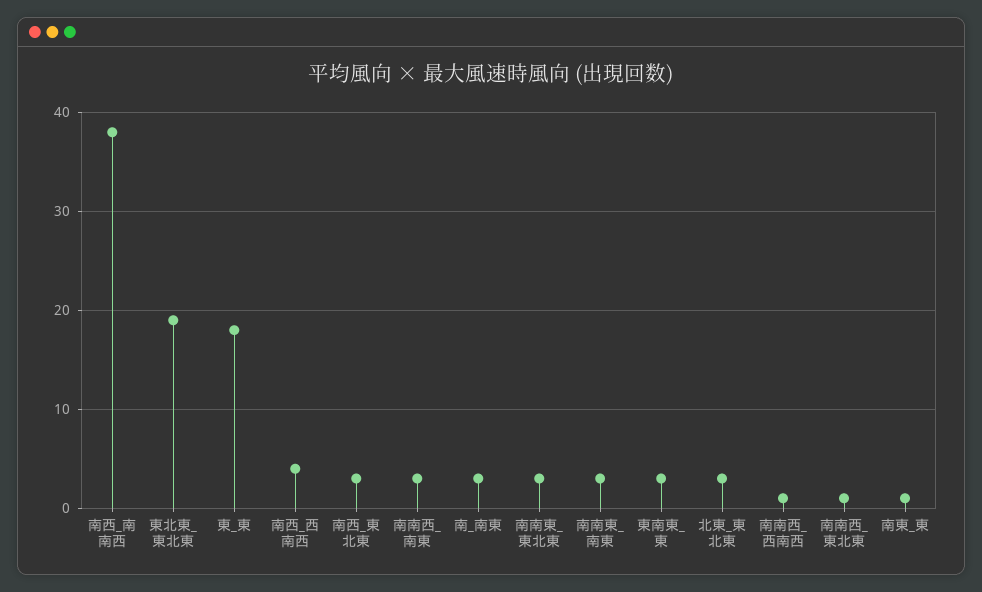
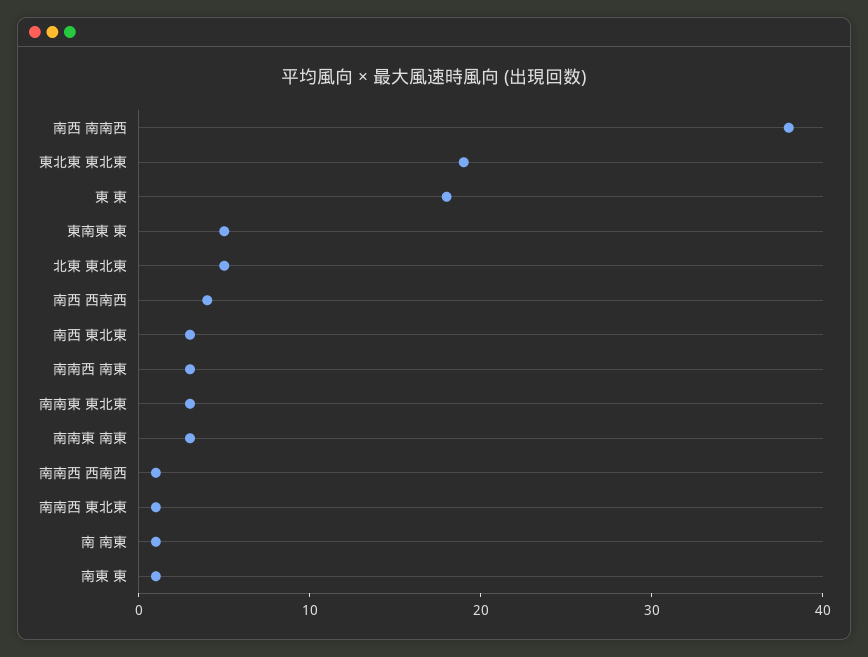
南_南東: 3 -> 1
東南東_東: 3 -> 5
北東_東北東: 3 -> 5

